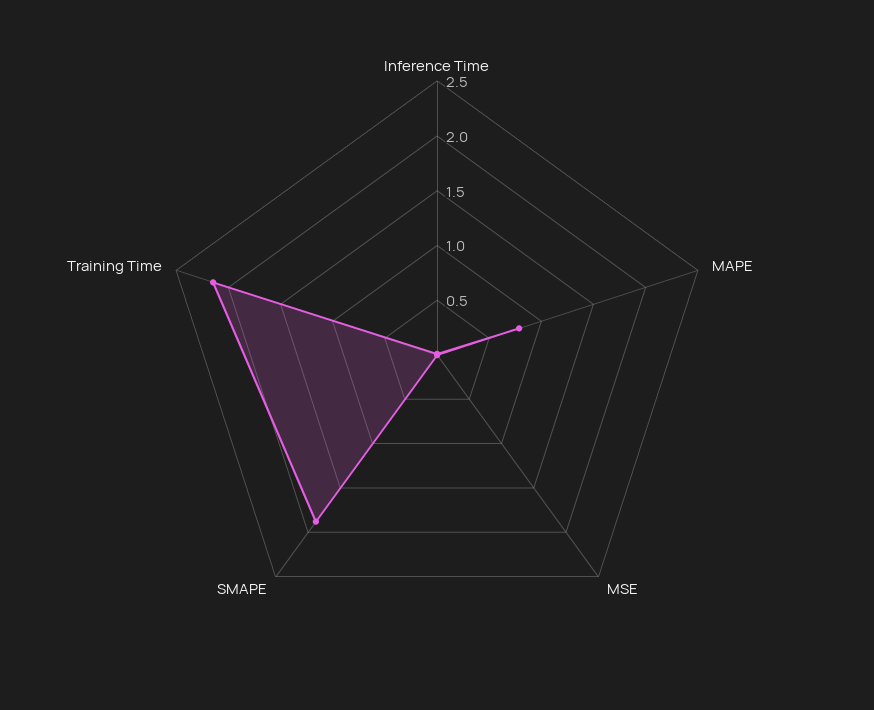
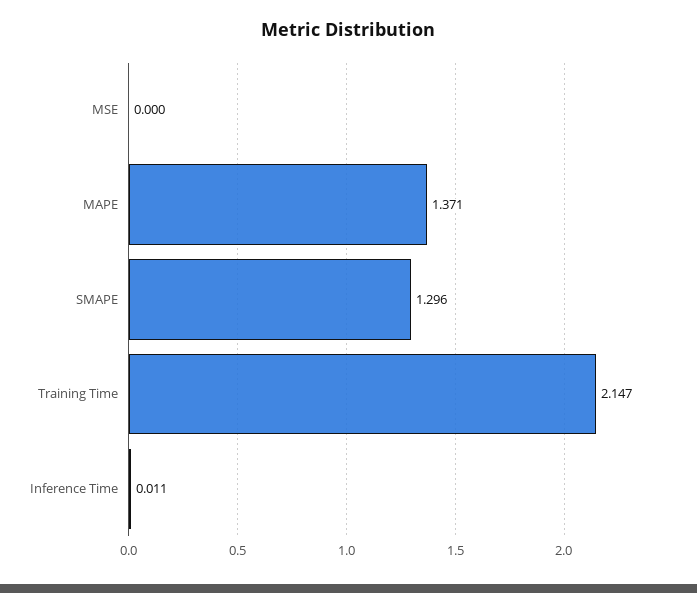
MAPE: 0.8 -> 1.371
SMAPE: 1.9 -> 1.296

